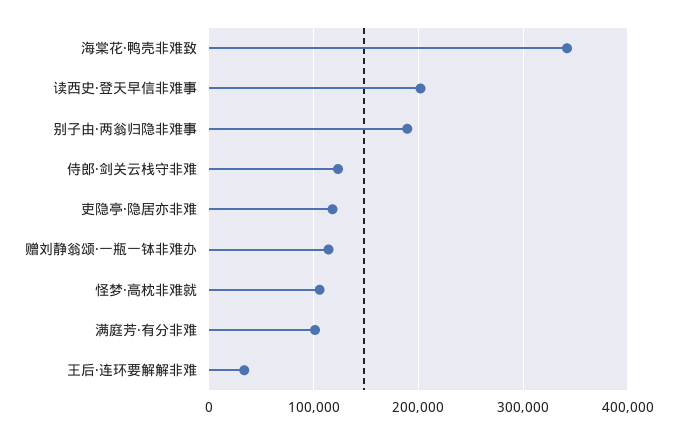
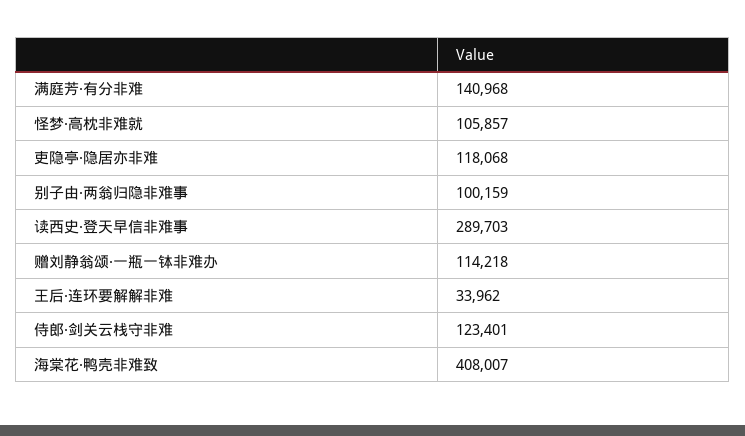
海棠花·鸭壳非难致: 340000 -> 408007
读西史·登天早信非难事: 200000 -> 289703
别子由·两翁归隐非难事: 190000 -> 100159
满庭芳·有分非难: 100000 -> 140968

